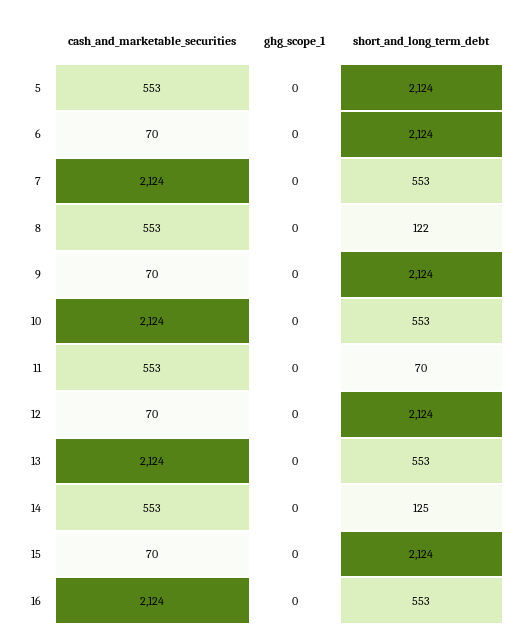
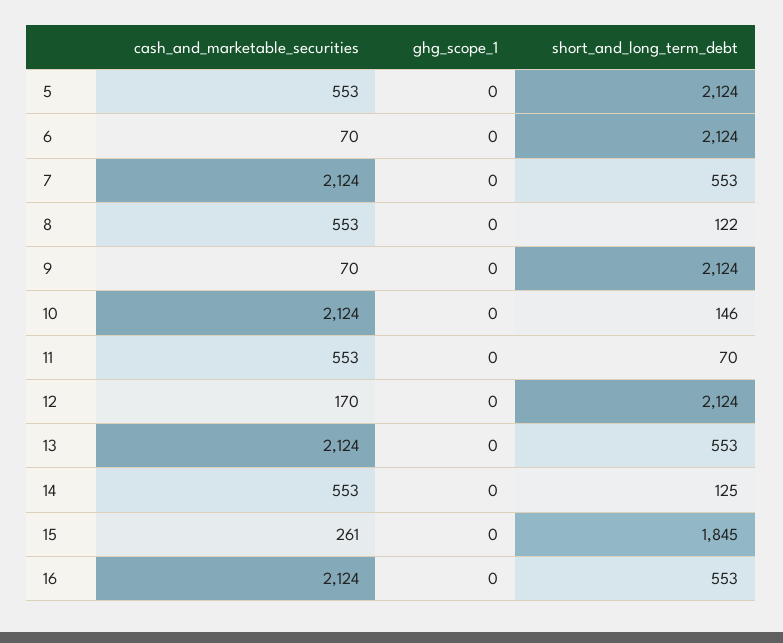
short_and_long_term_debt, 10: 553 -> 146
cash_and_marketable_securities, 12: 70 -> 170
cash_and_marketable_securities, 15: 70 -> 261
short_and_long_term_debt, 15: 2124 -> 1845

